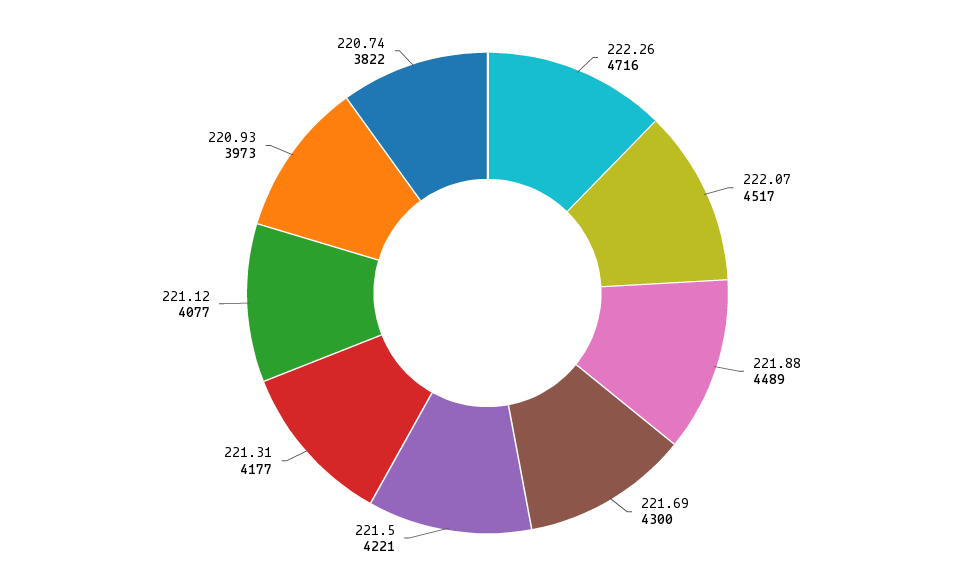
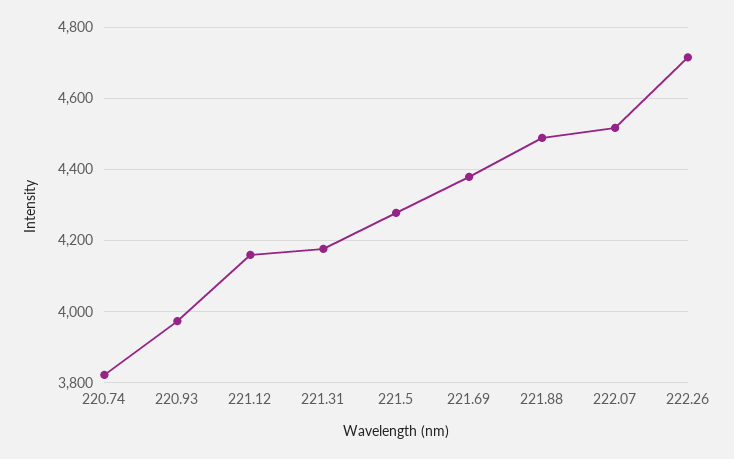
221.69: 4300 -> 4380
221.5: 4221 -> 4280
221.12: 4077 -> 4160

